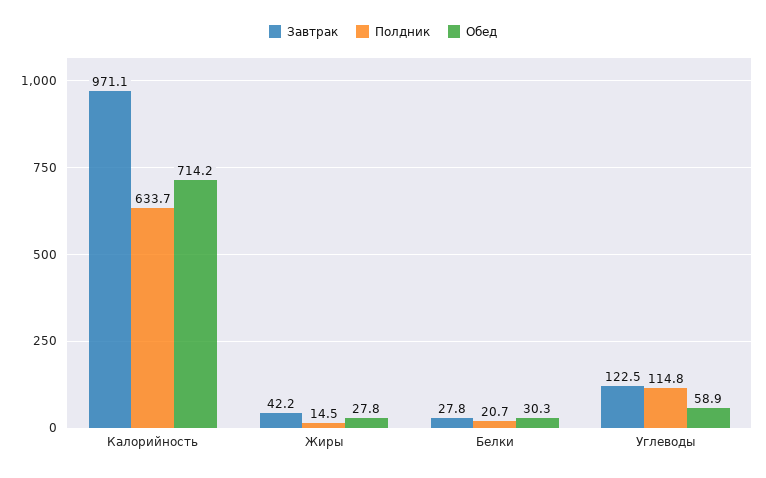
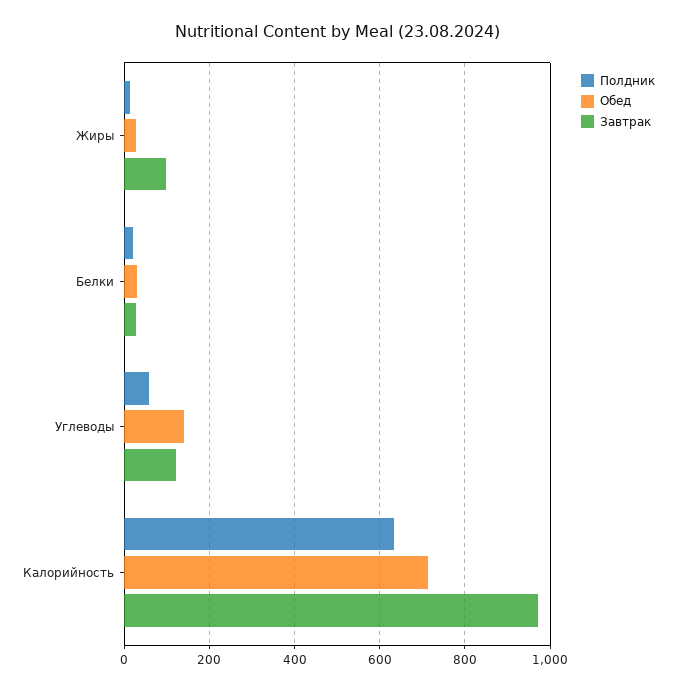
Завтрак, Жиры: 42.2 -> 100
Полдник, Углеводы: 114.8 -> 60
Обед, Углеводы: 58.9 -> 140

